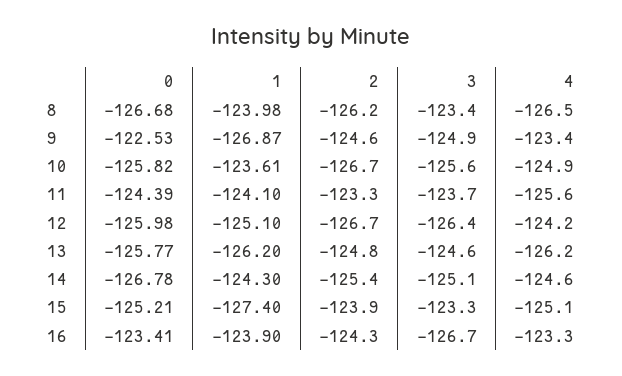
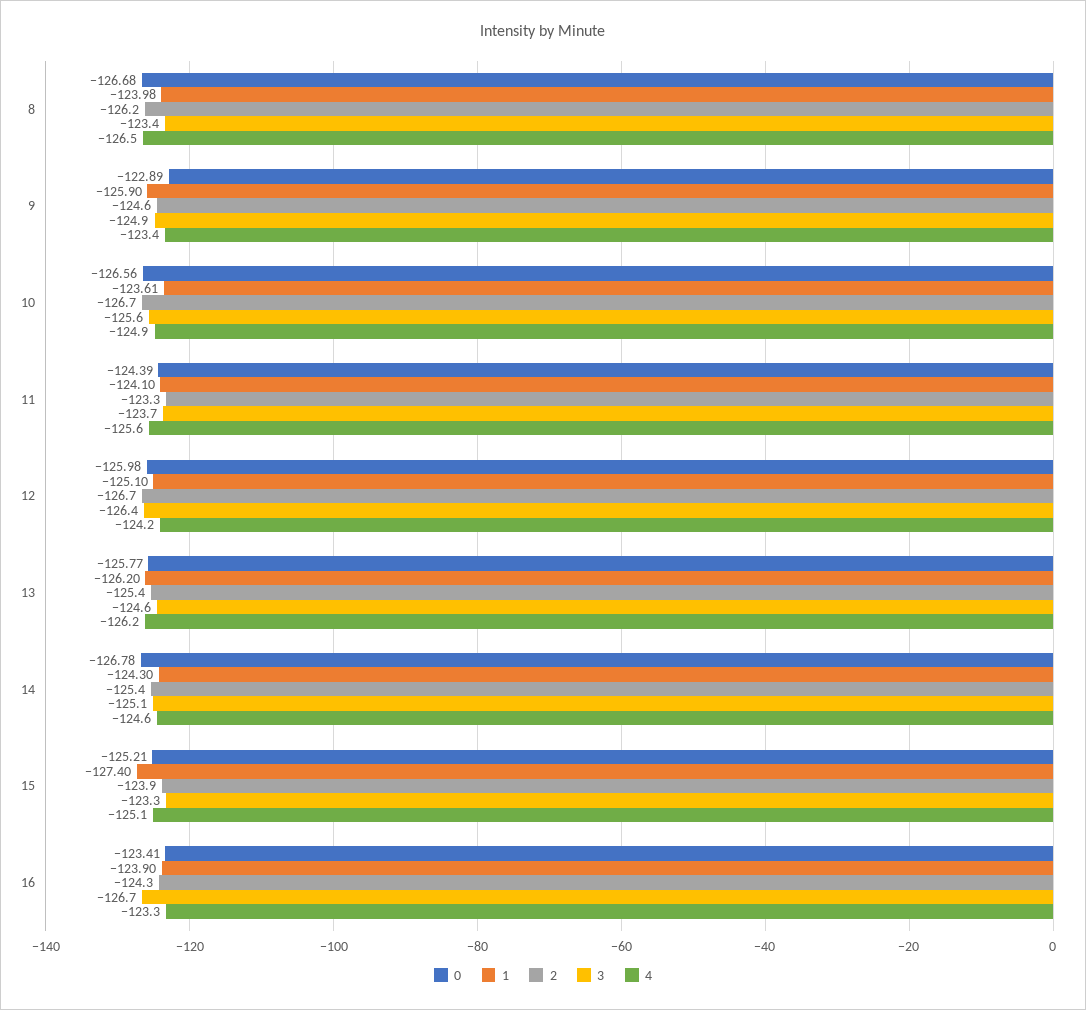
0, 9: -122.53 -> -122.89
1, 9: -126.87 -> -125.9
0, 10: -125.82 -> -126.56
2, 13: -124.8 -> -125.4

